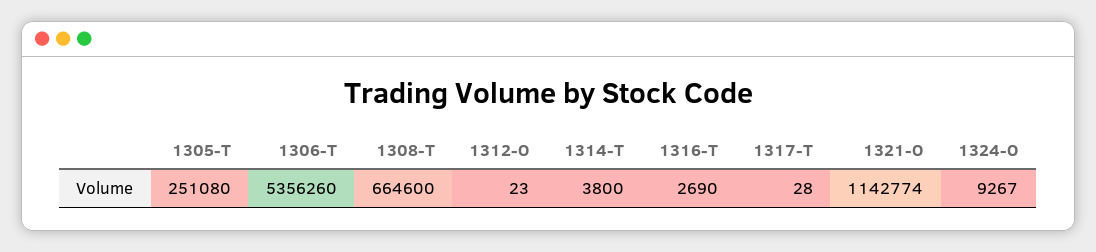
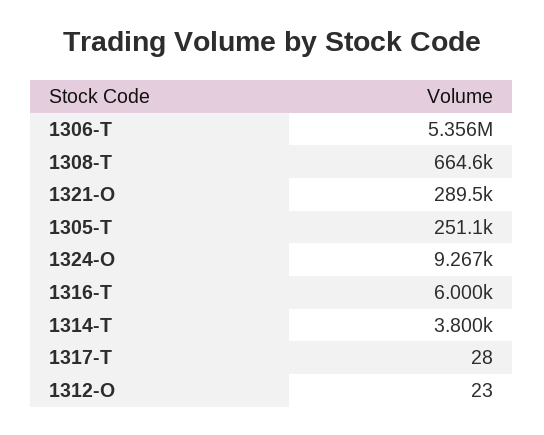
1316-T: 2690 -> 6000
1321-O: 1142774 -> 289500

